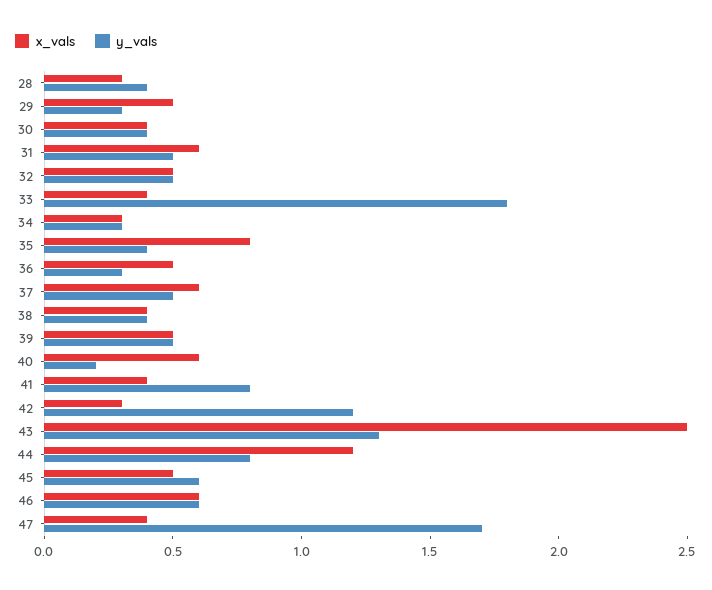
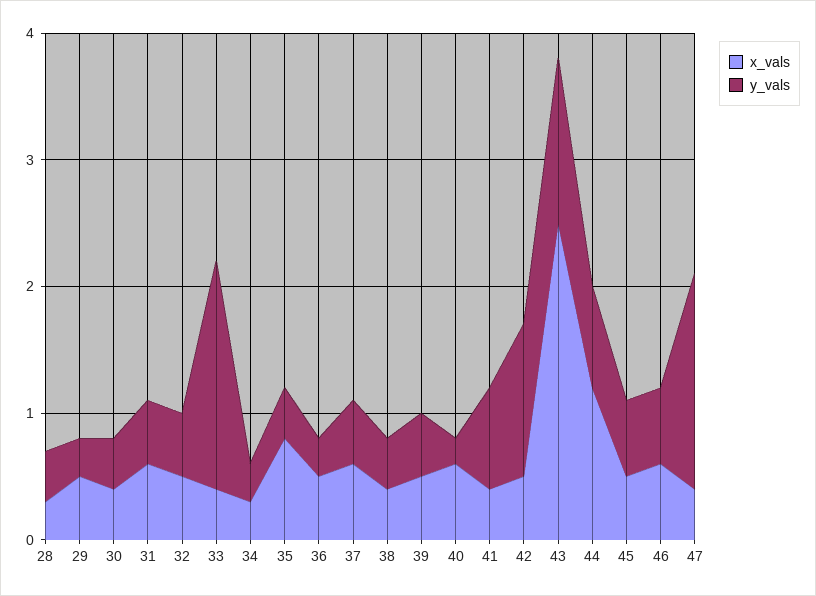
x_vals, 42: 0.3 -> 0.5

